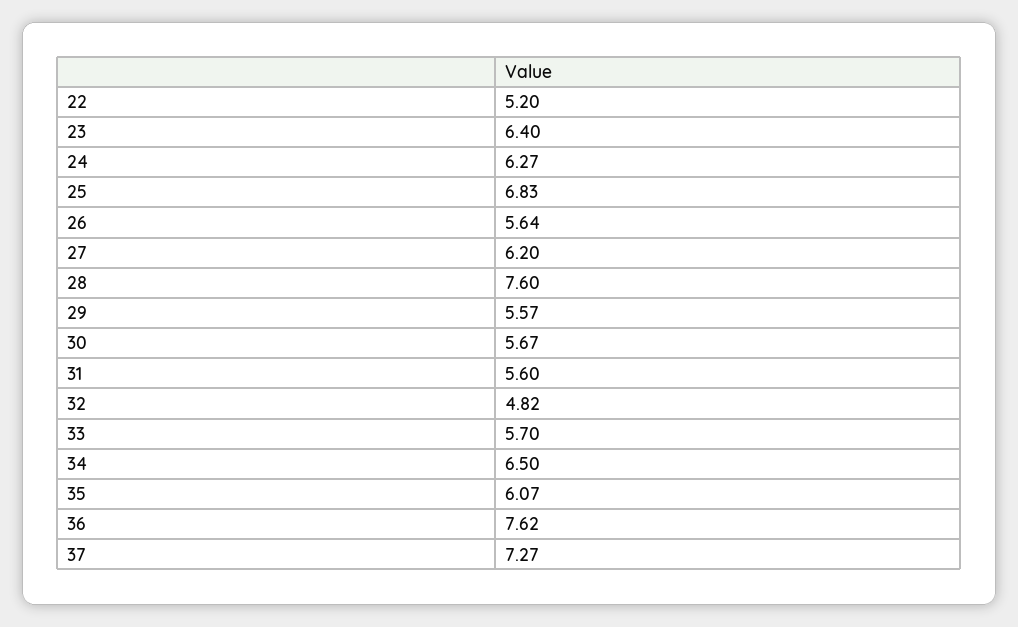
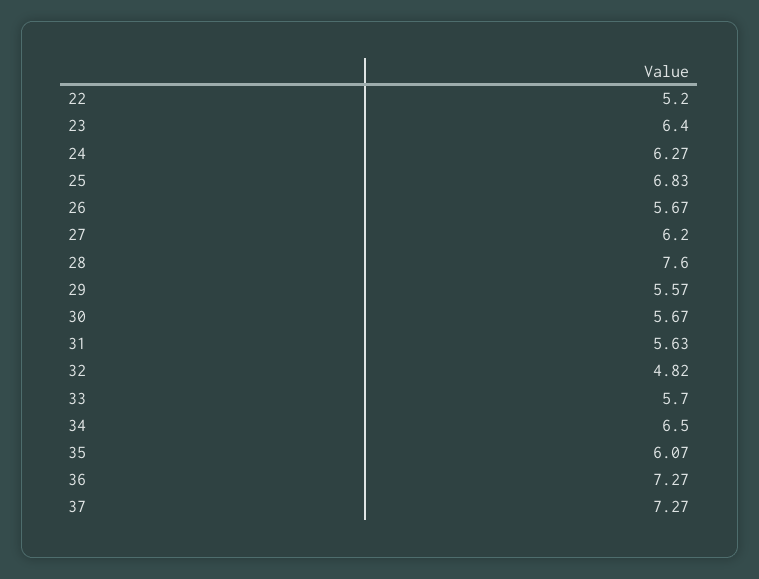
26: 5.64 -> 5.67
31: 5.6 -> 5.63
36: 7.62 -> 7.27

